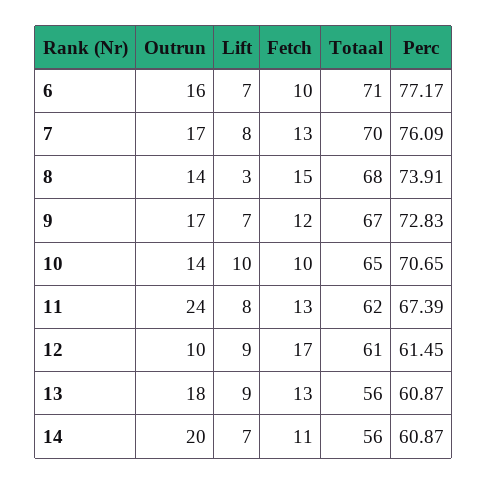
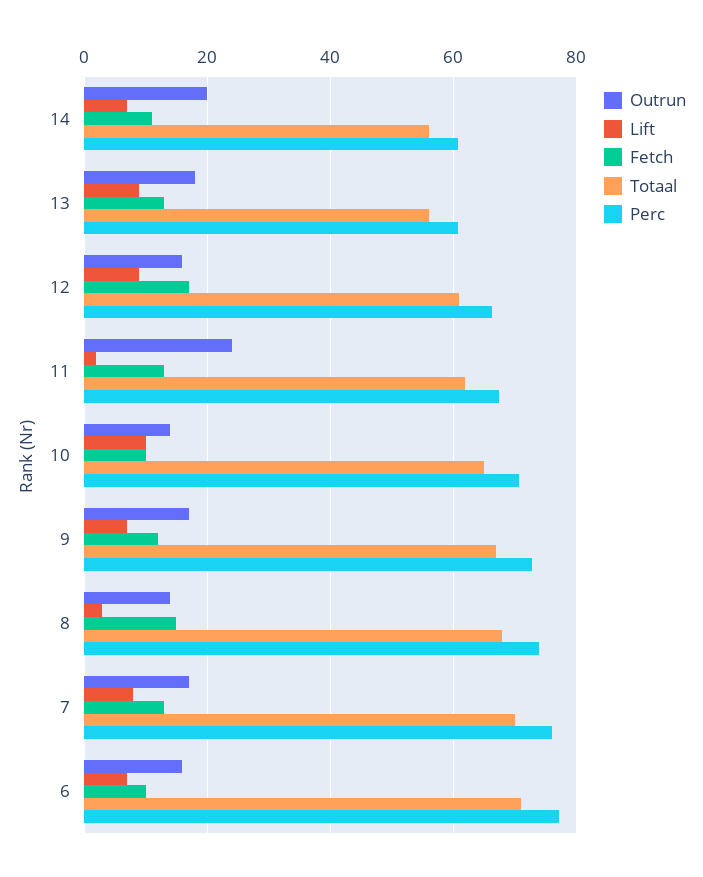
Lift, 11: 8 -> 2
Outrun, 12: 10 -> 16
Perc, 12: 61.45 -> 66

